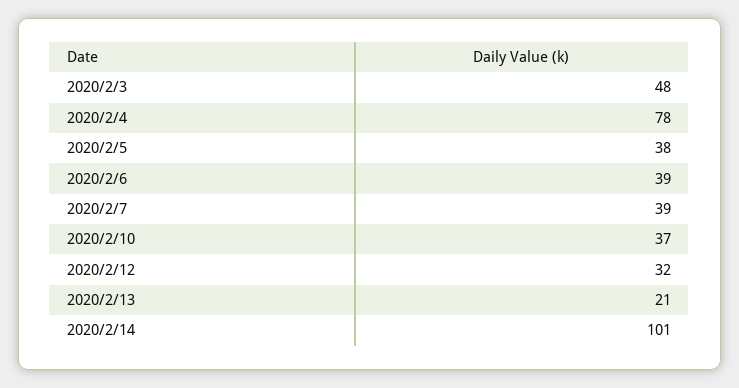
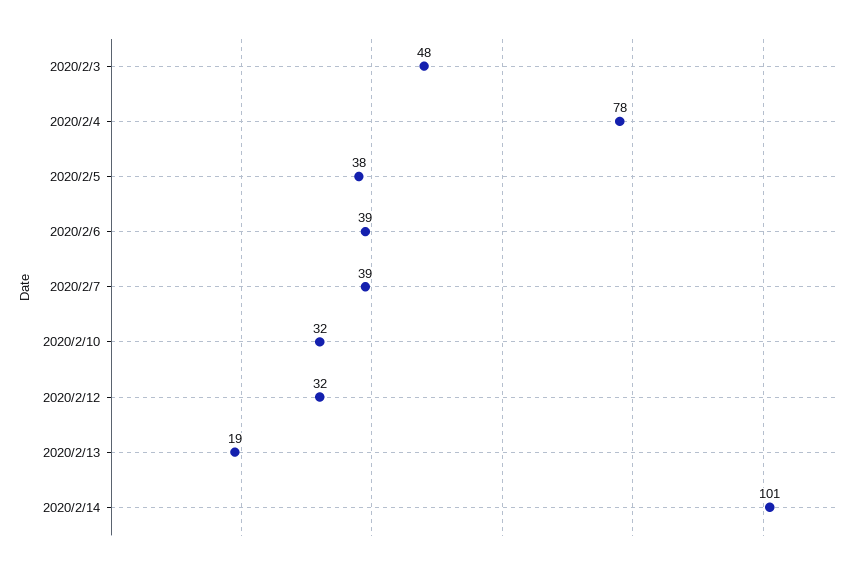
2020/2/10: 37 -> 32
2020/2/13: 21 -> 19

